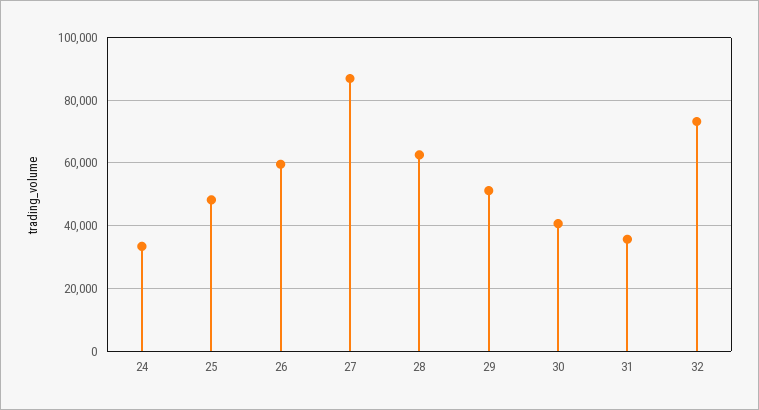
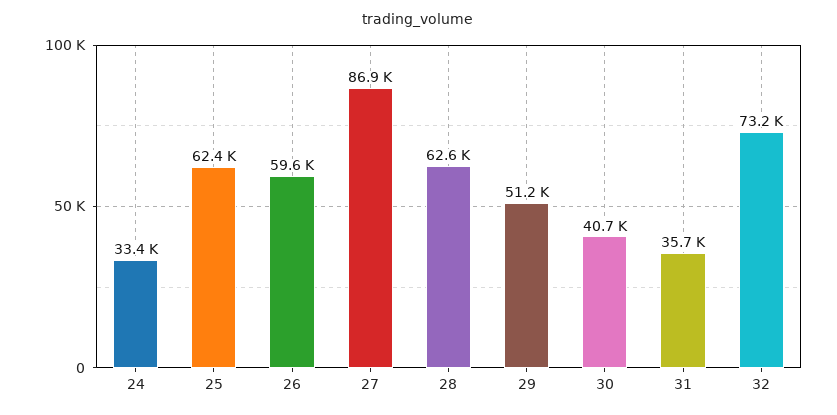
25: 48000 -> 62400

